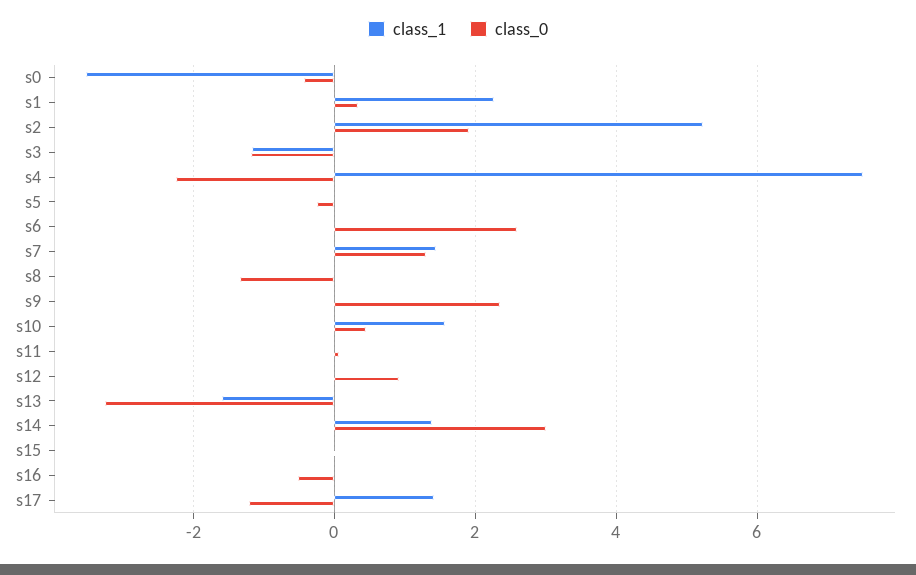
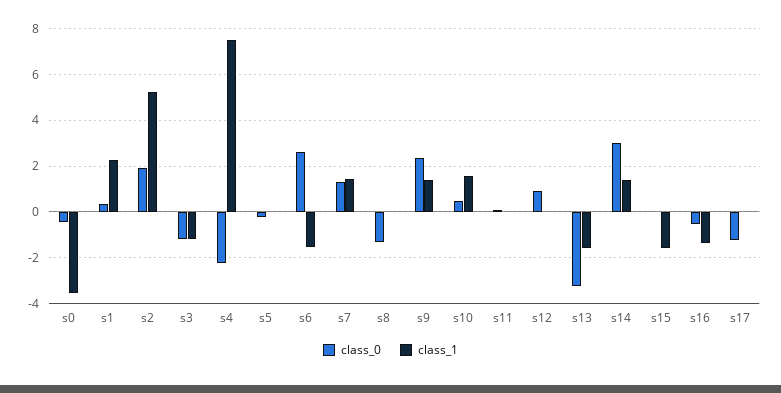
class_1, s6: 0 -> -1.5
class_1, s9: 0 -> 1.5
class_1, s15: 0 -> -1.5
class_1, s16: 0 -> -1.5
class_1, s17: 1.4 -> 0

